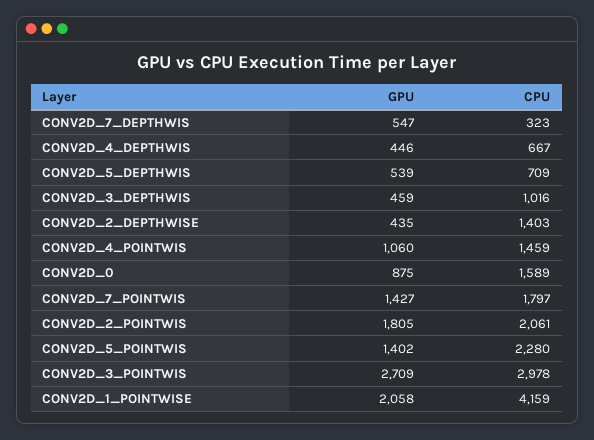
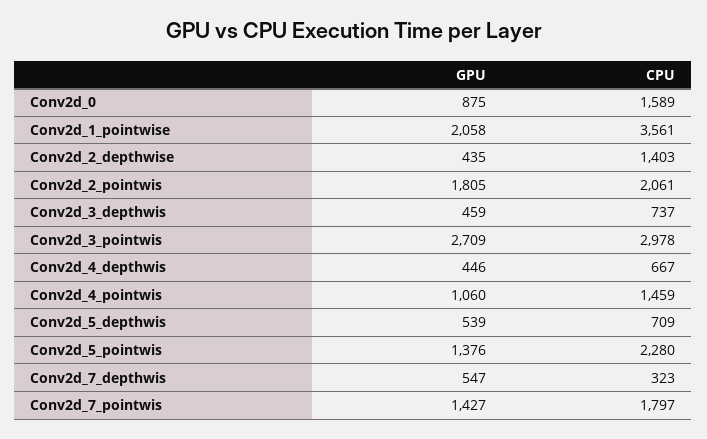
CPU, CONV2D_3_DEPTHWIS: 1016 -> 737
GPU, CONV2D_5_POINTWIS: 1402 -> 1376
CPU, CONV2D_1_POINTWISE: 4159 -> 3561

